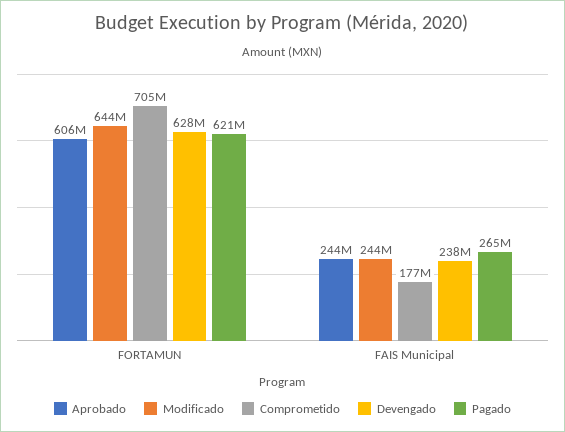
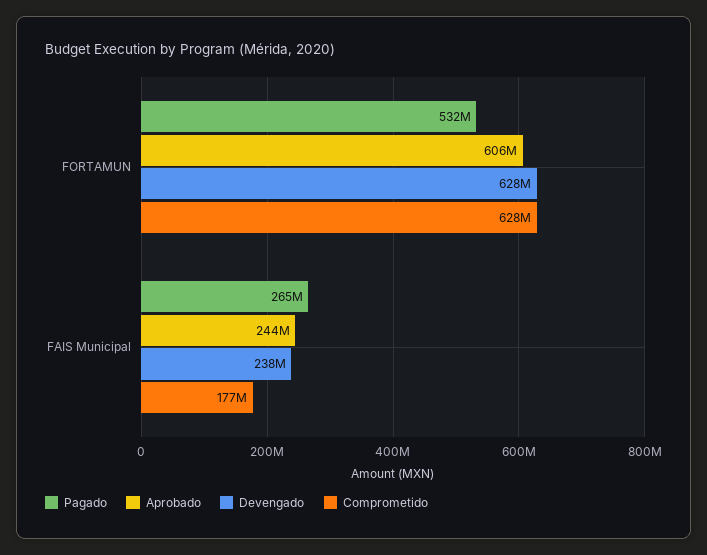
Modificado, FORTAMUN: 644000000 -> none
Comprometido, FORTAMUN: 705000000 -> 628000000
Pagado, FORTAMUN: 621000000 -> 532000000
Modificado, FAIS Municipal: 244000000 -> none

